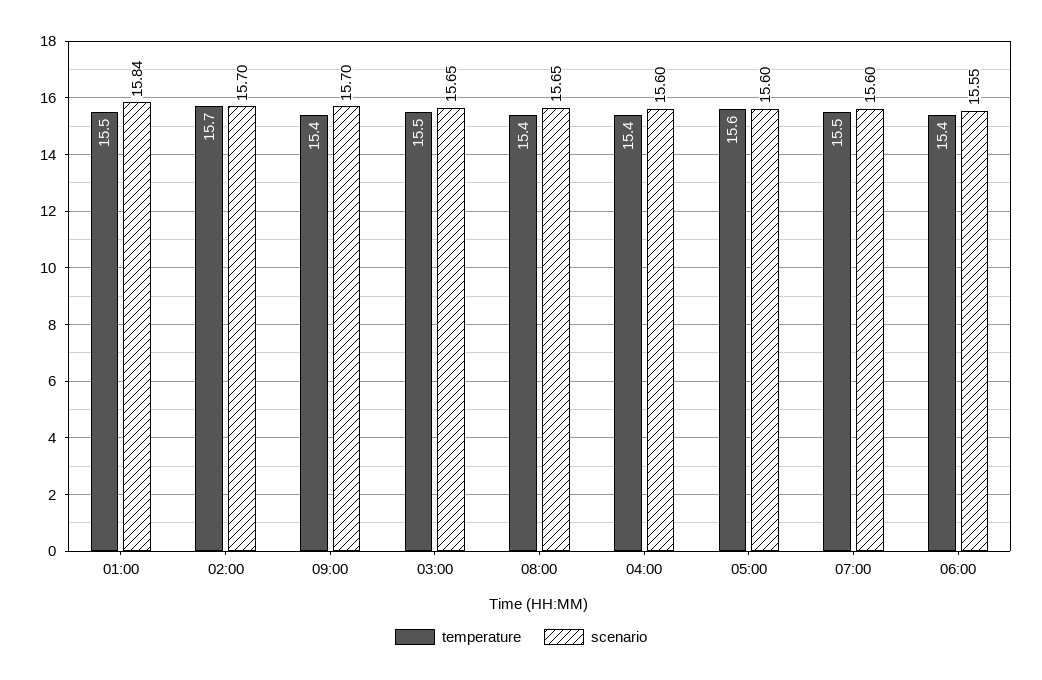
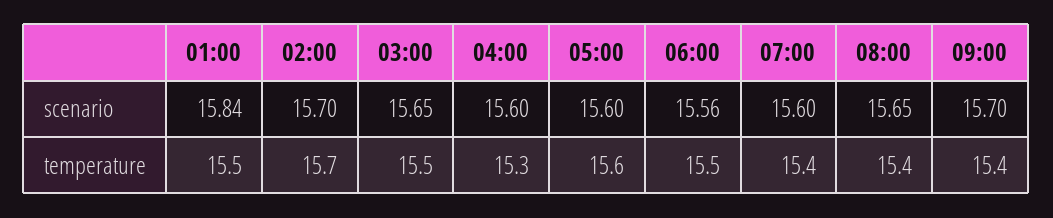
temperature, 04:00: 15.4 -> 15.3
temperature, 07:00: 15.5 -> 15.4
temperature, 06:00: 15.4 -> 15.5
scenario, 06:00: 15.55 -> 15.56

